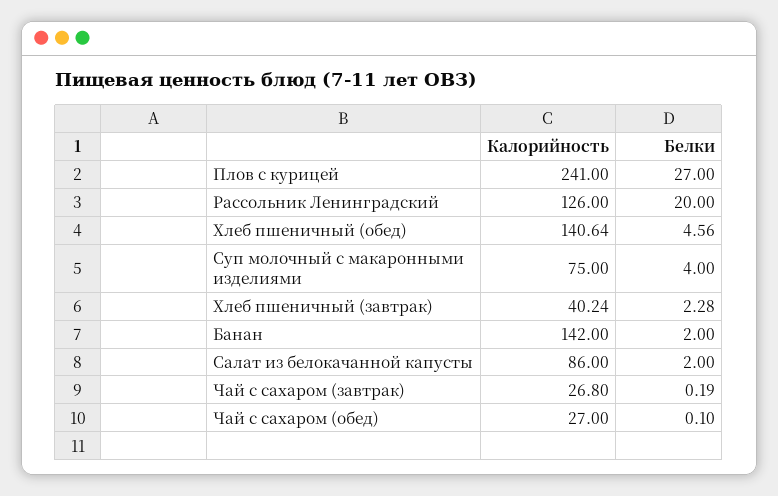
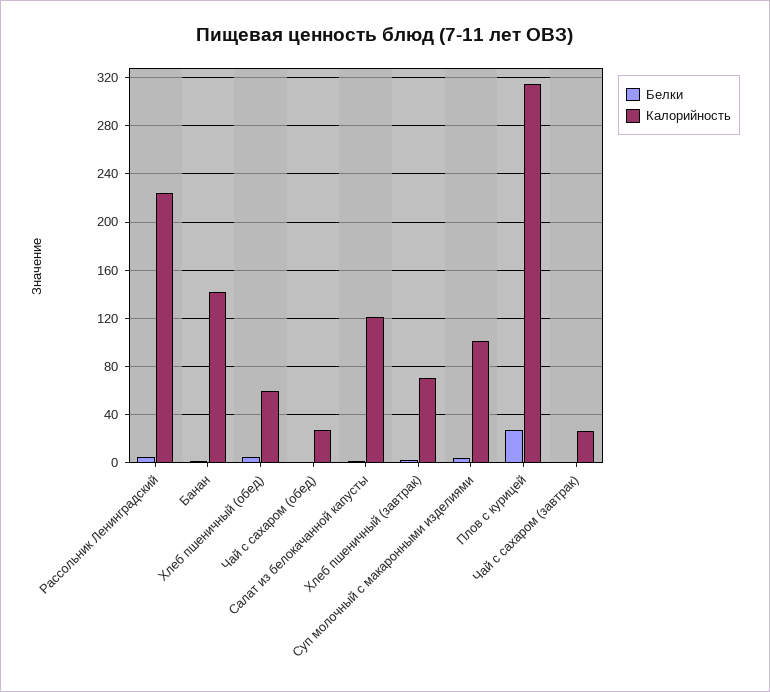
Калорийность, Плов с курицей: 241 -> 315
Калорийность, Рассольник Ленинградский: 126 -> 225
Белки, Рассольник Ленинградский: 20 -> 5
Калорийность, Хлеб пшеничный (обед): 140.64 -> 60
Калорийность, Суп молочный с макаронными изделиями: 75 -> 100
Калорийность, Хлеб пшеничный (завтрак): 40.24 -> 70
Калорийность, Салат из белокачанной капусты: 86 -> 120

